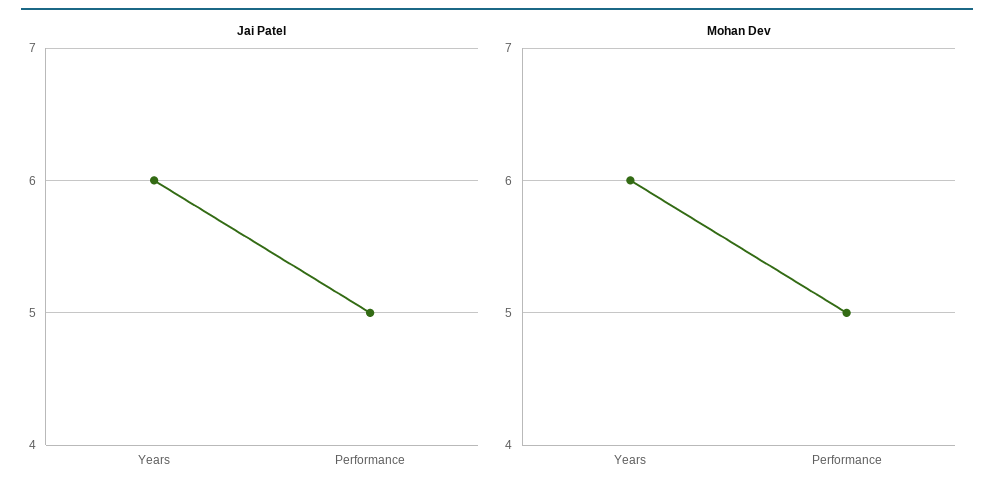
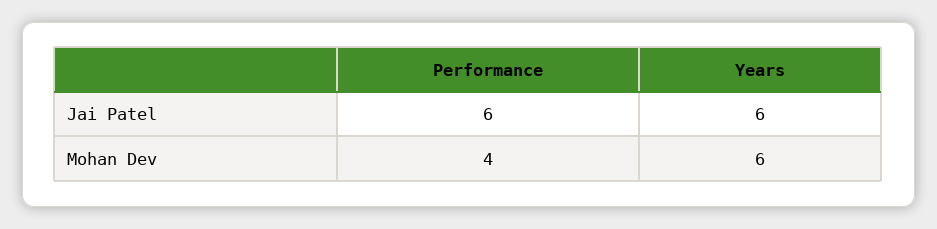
Jai Patel, Performance: 5 -> 6
Mohan Dev, Performance: 5 -> 4

